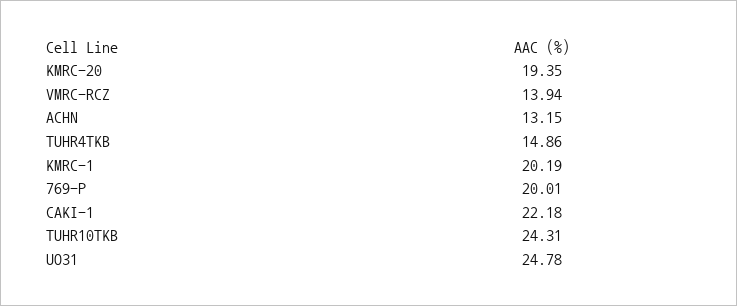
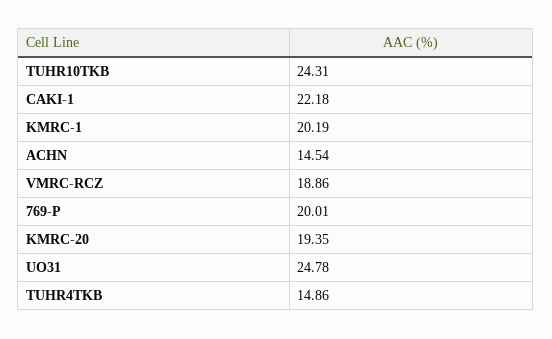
VMRC-RCZ: 13.94 -> 18.86
ACHN: 13.15 -> 14.54

